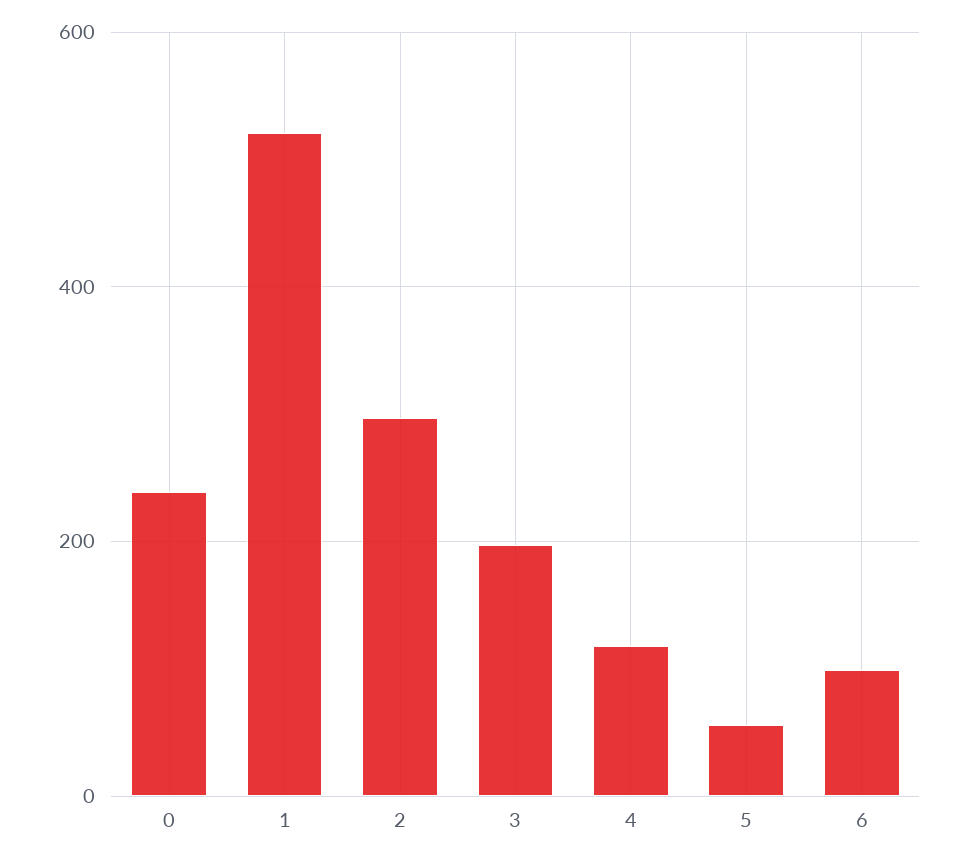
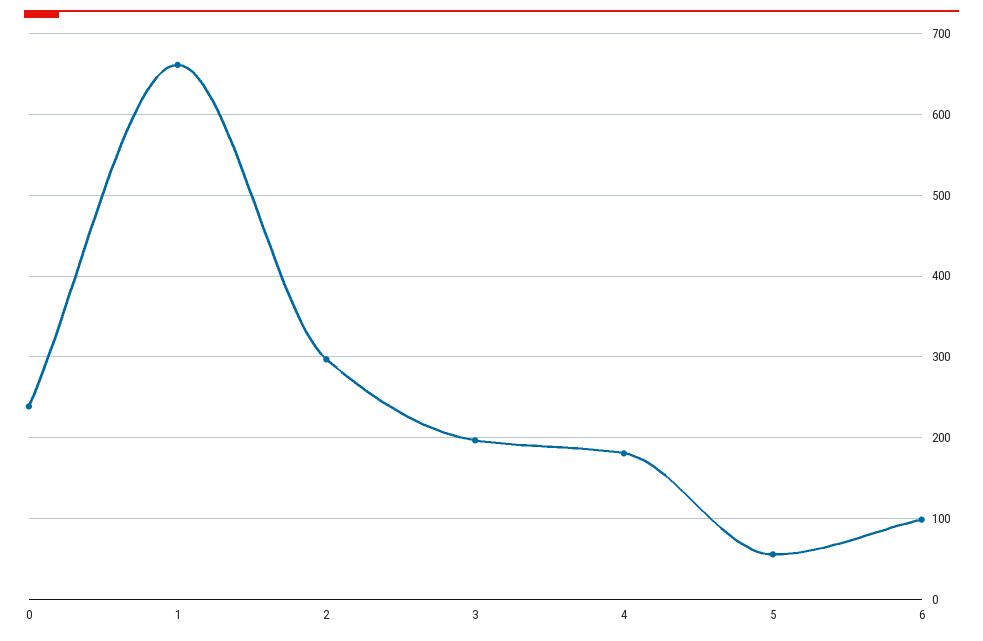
1: 520 -> 660
4: 120 -> 180

